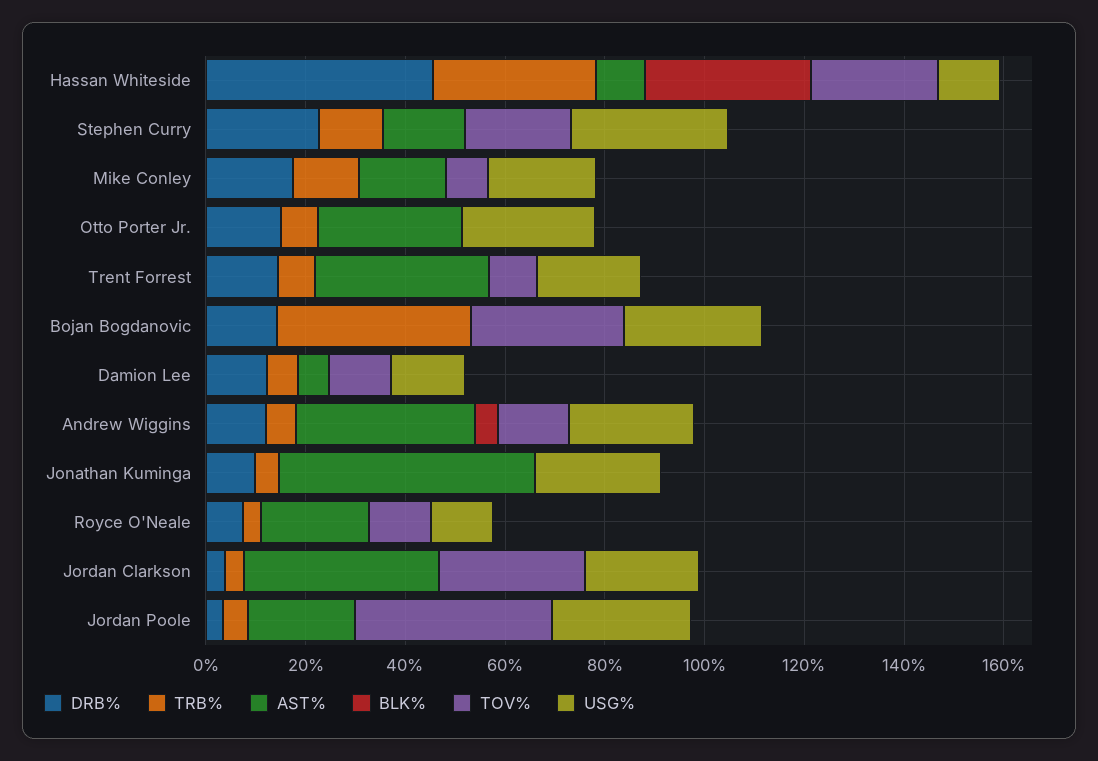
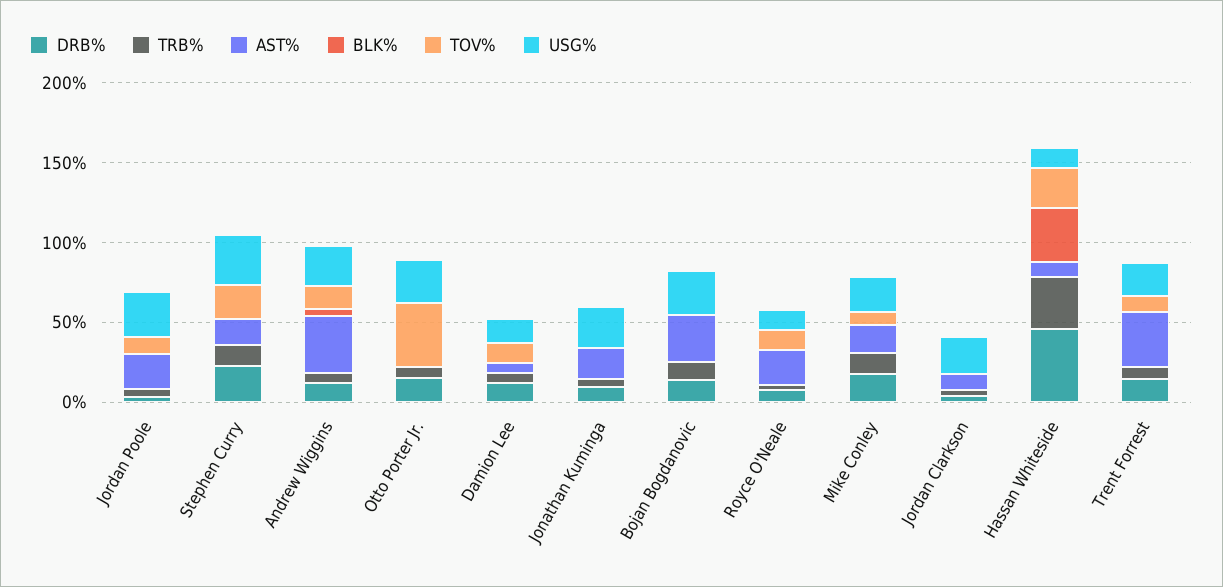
AST%, Otto Porter Jr.: 30 -> 0
TOV%, Otto Porter Jr.: 0 -> 40
TRB%, Bojan Bogdanovic: 40 -> 10
AST%, Bojan Bogdanovic: 0 -> 30
TOV%, Bojan Bogdanovic: 30 -> 0
AST%, Jonathan Kuminga: 50 -> 20
AST%, Jordan Clarkson: 40 -> 10
TOV%, Jordan Clarkson: 30 -> 0
TOV%, Jordan Poole: 40 -> 10

